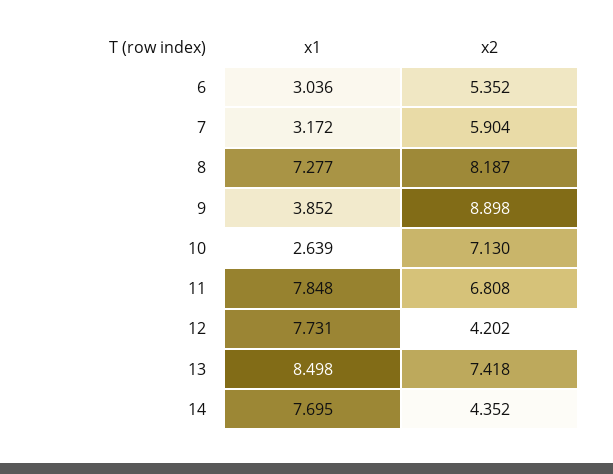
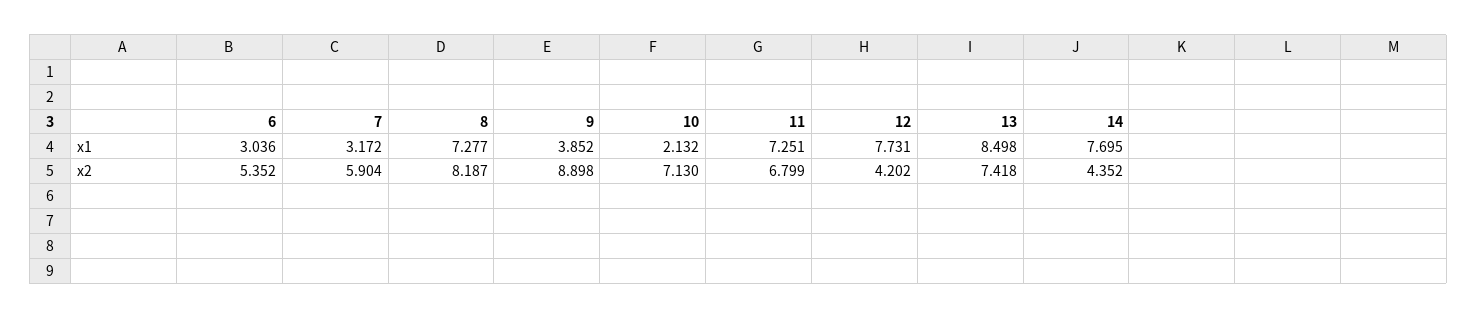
x1, 10: 2.639 -> 2.132
x1, 11: 7.848 -> 7.251
x2, 11: 6.808 -> 6.799

